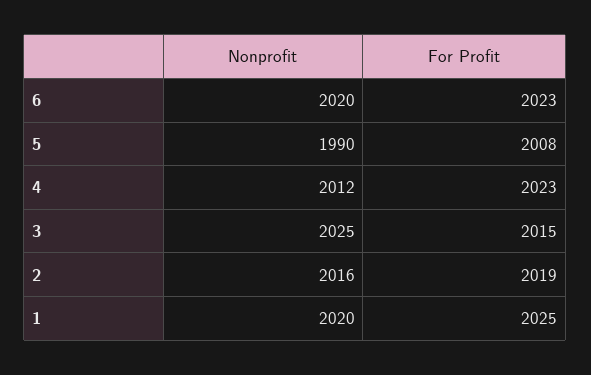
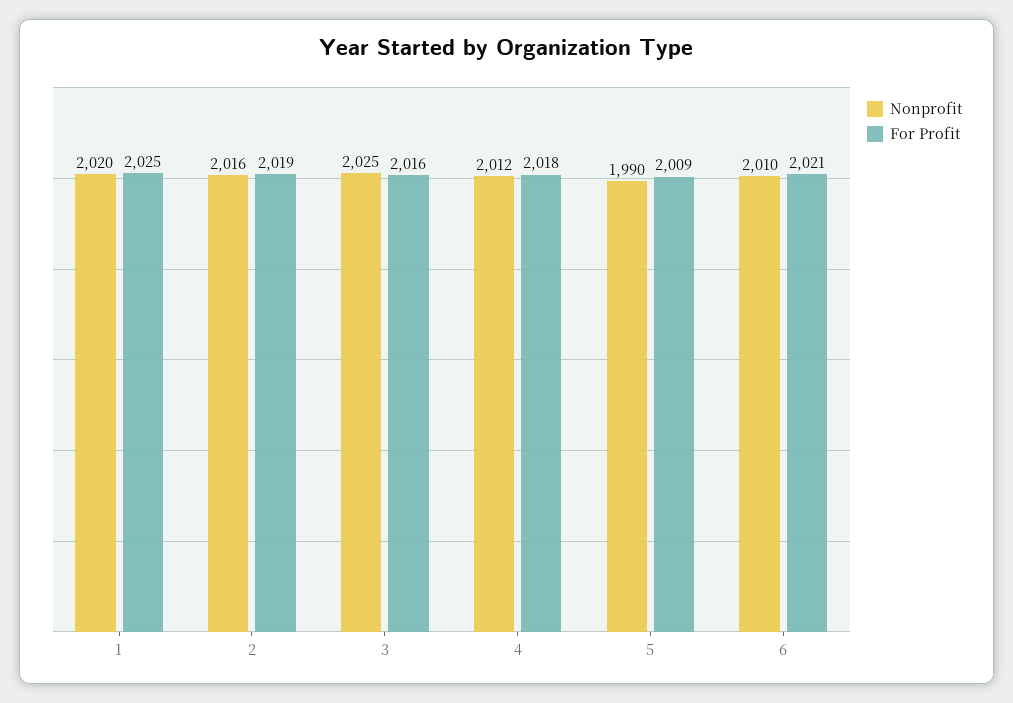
Nonprofit, 6: 2020 -> 2010
For Profit, 6: 2023 -> 2021
For Profit, 5: 2008 -> 2009
For Profit, 4: 2023 -> 2018
For Profit, 3: 2015 -> 2016

